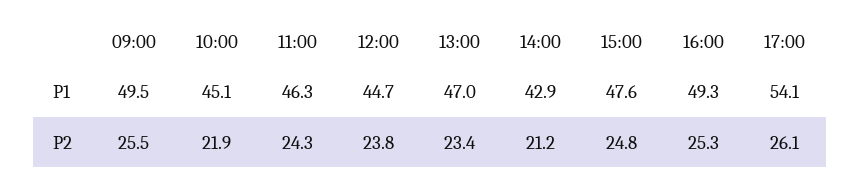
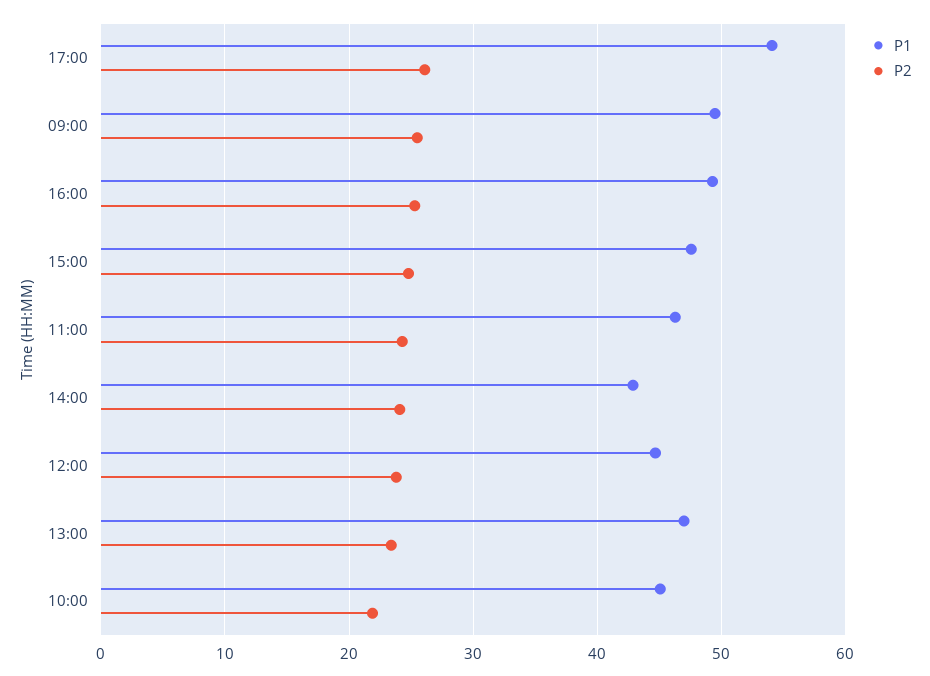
P2, 14:00: 21.2 -> 24

